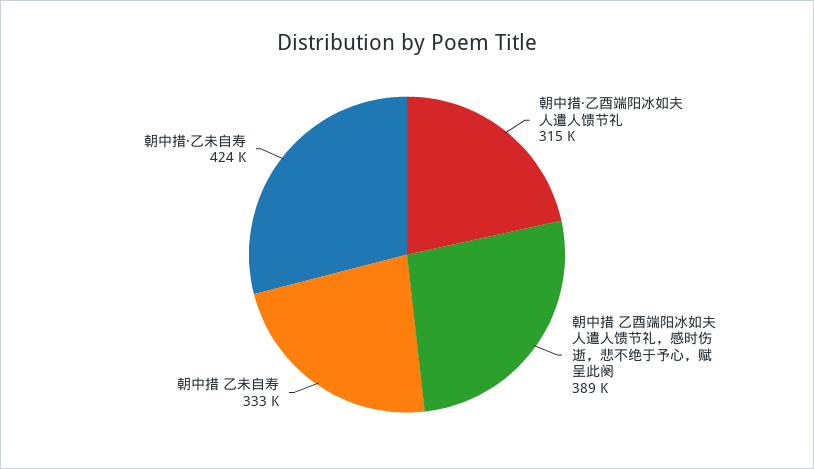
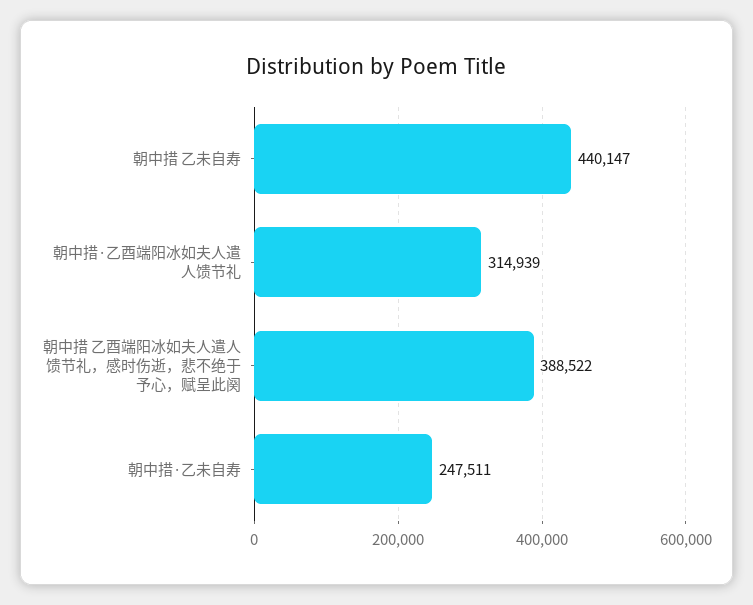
朝中措 乙未自寿: 333000 -> 440147
朝中措·乙未自寿: 424000 -> 247511

